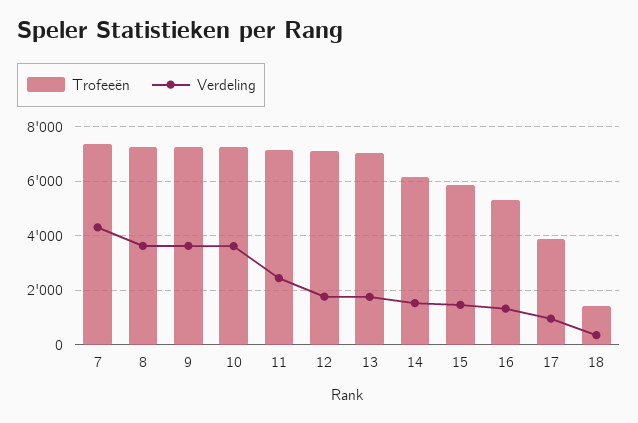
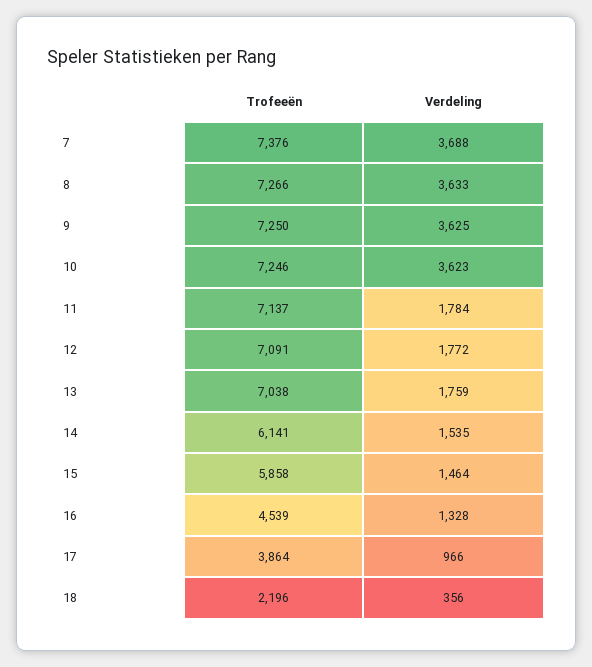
Verdeling, 7: 4250 -> 3688
Verdeling, 11: 2500 -> 1784
Trofeeën, 16: 5250 -> 4539
Trofeeën, 18: 1500 -> 2196

